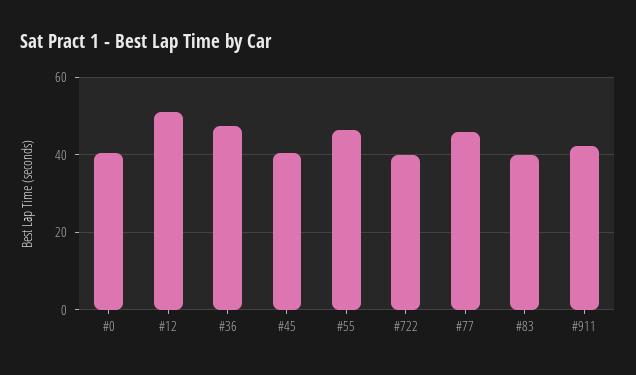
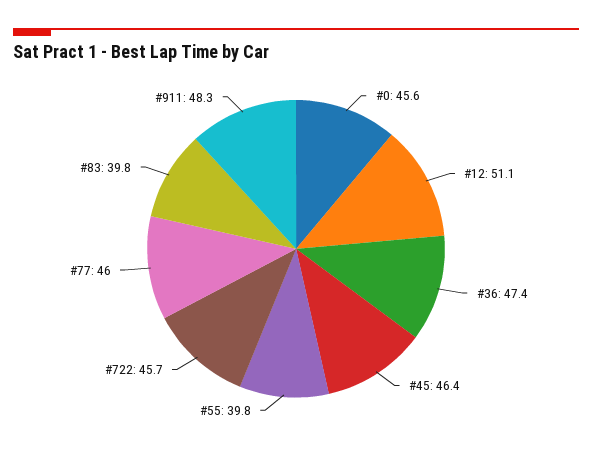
#0: 40 -> 45.6
#45: 40 -> 46.4
#55: 46 -> 39.8
#722: 40 -> 45.7
#911: 42 -> 48.3

